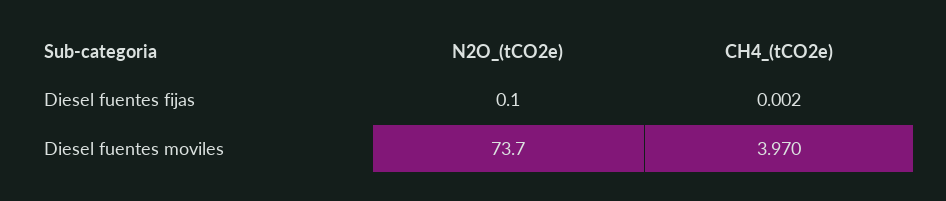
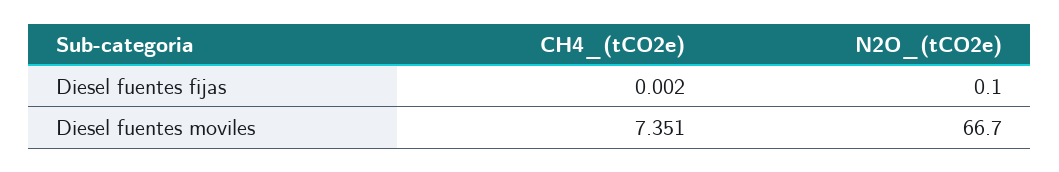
N2O_(tCO2e), Diesel fuentes moviles: 73.7 -> 66.7
CH4_(tCO2e), Diesel fuentes moviles: 3.97 -> 7.351

